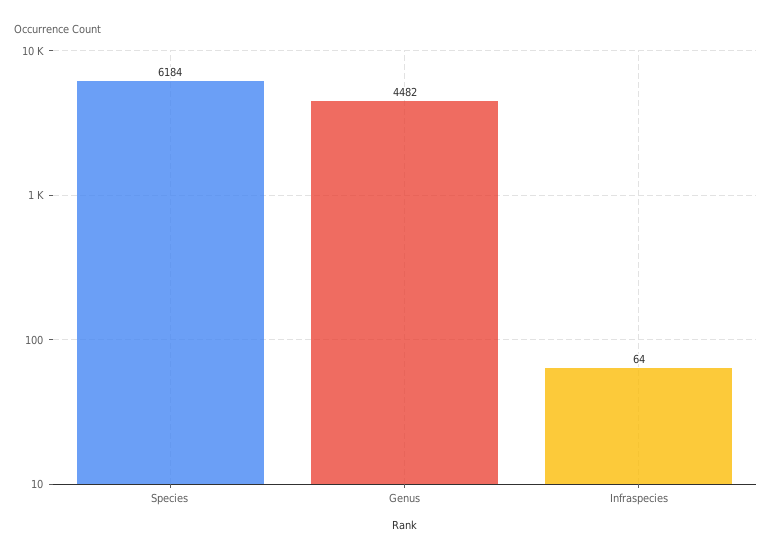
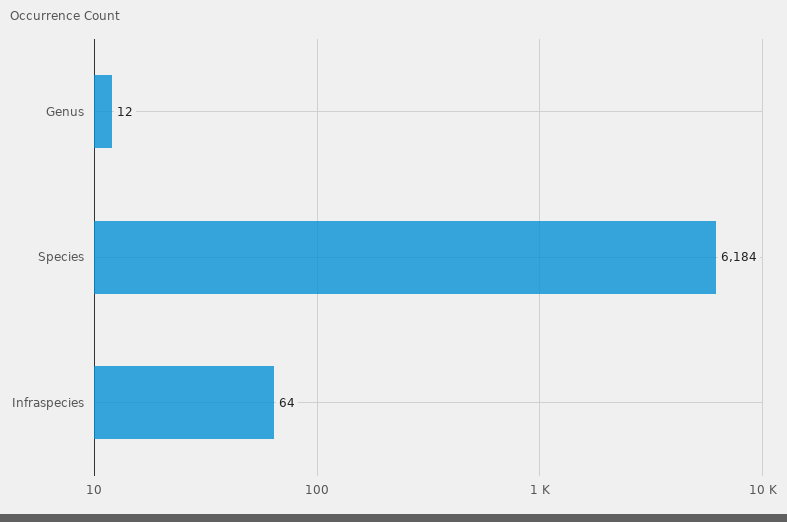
Genus: 4482 -> 12

